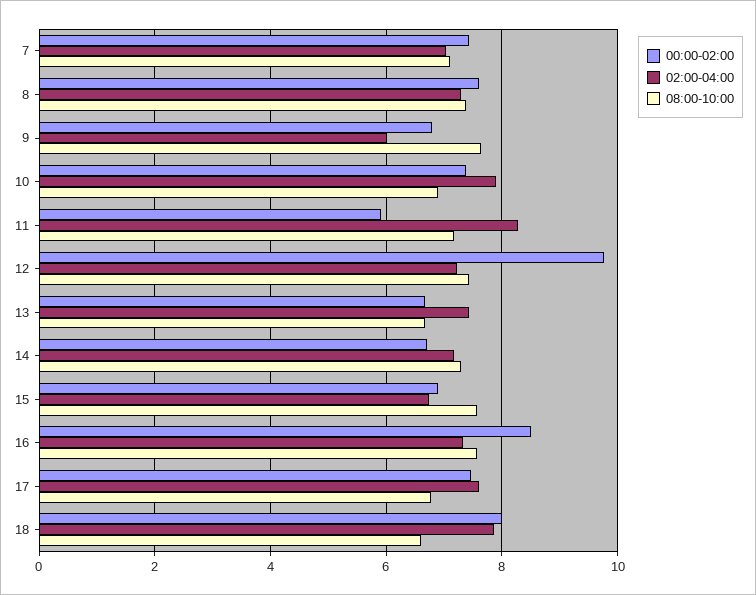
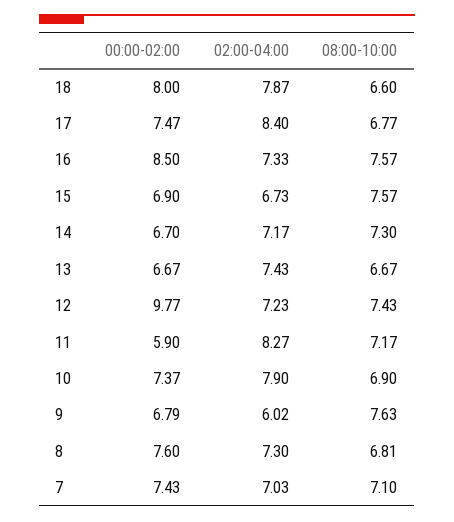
08:00-10:00, 8: 7.4 -> 6.81
02:00-04:00, 17: 7.6 -> 8.4

